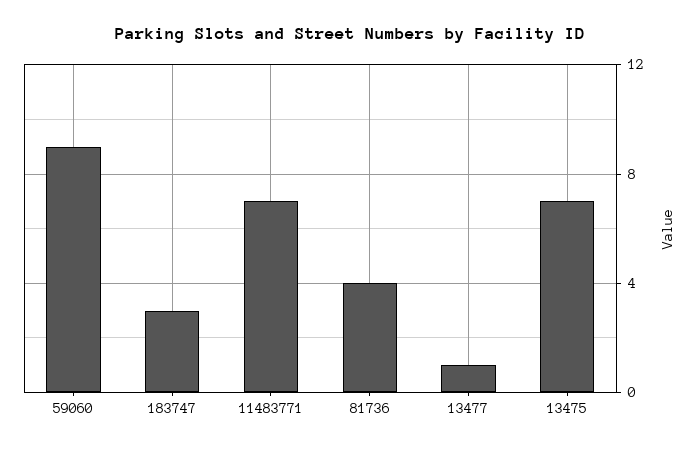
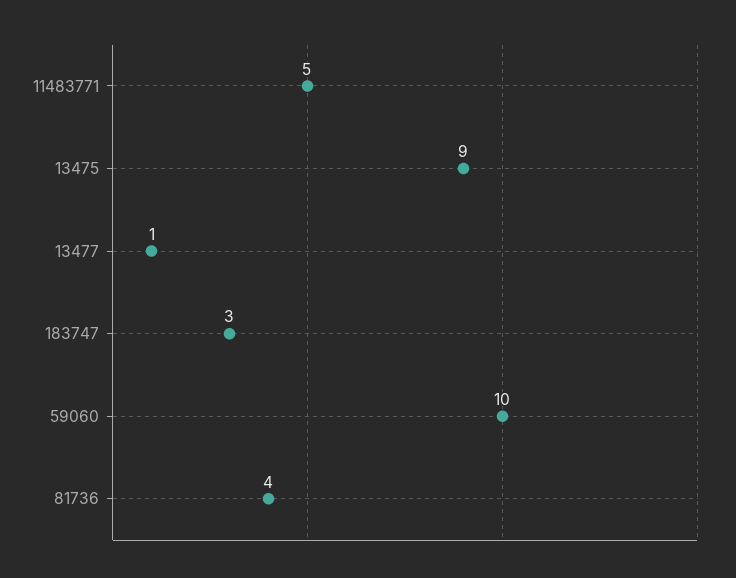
59060: 9 -> 10
11483771: 7 -> 5
13475: 7 -> 9

